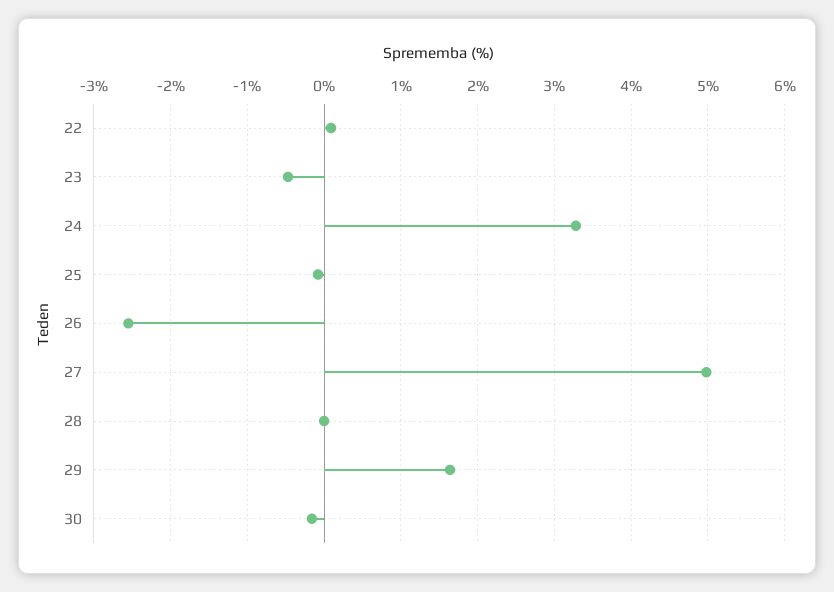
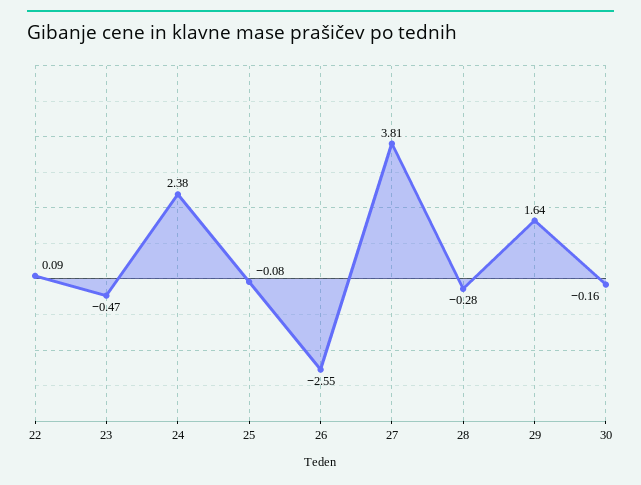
24: 3.3 -> 2.38
27: 5 -> 3.81
28: 0 -> -0.28

